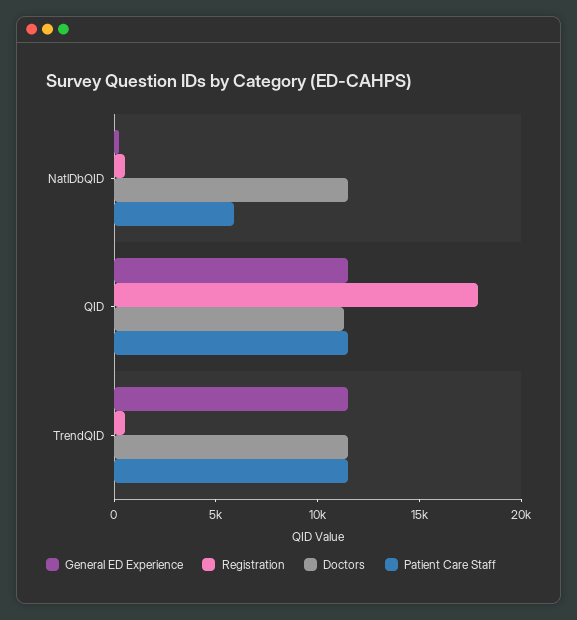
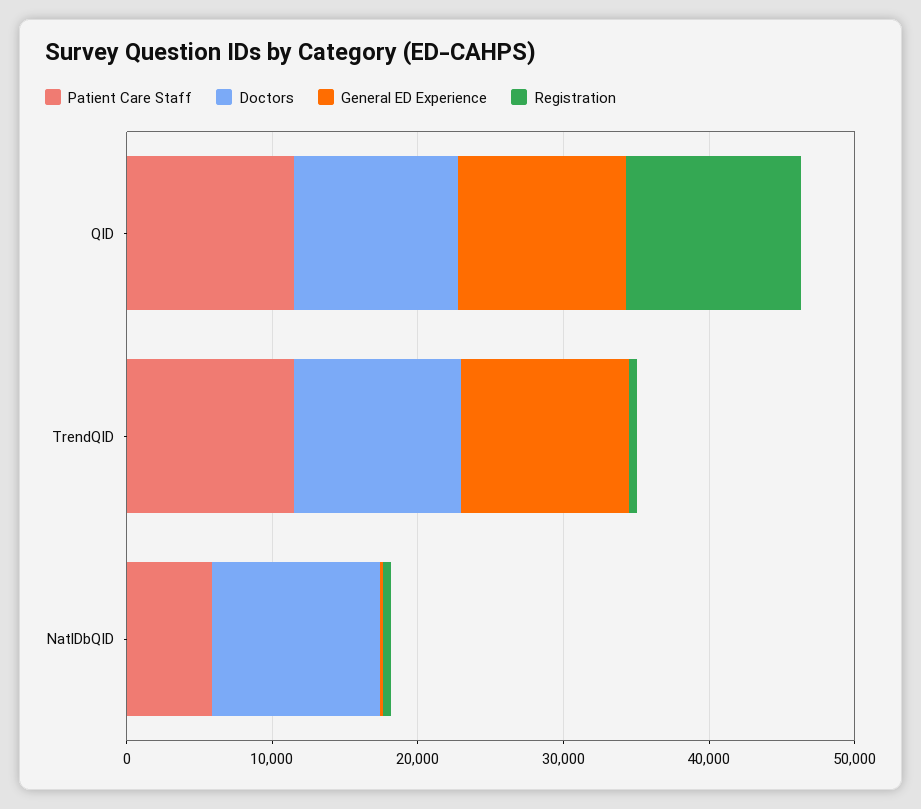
Registration, QID: 18000 -> 12000

